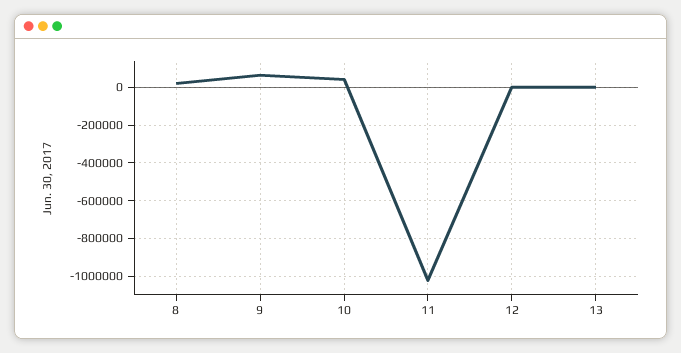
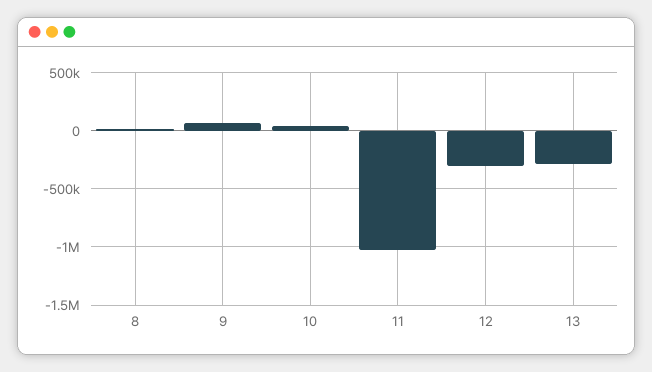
12: 0 -> -300000
13: 0 -> -300000

